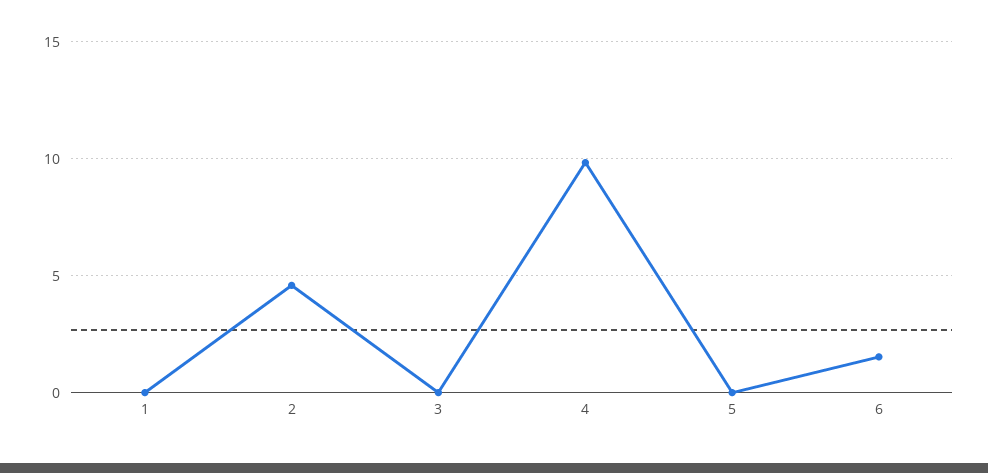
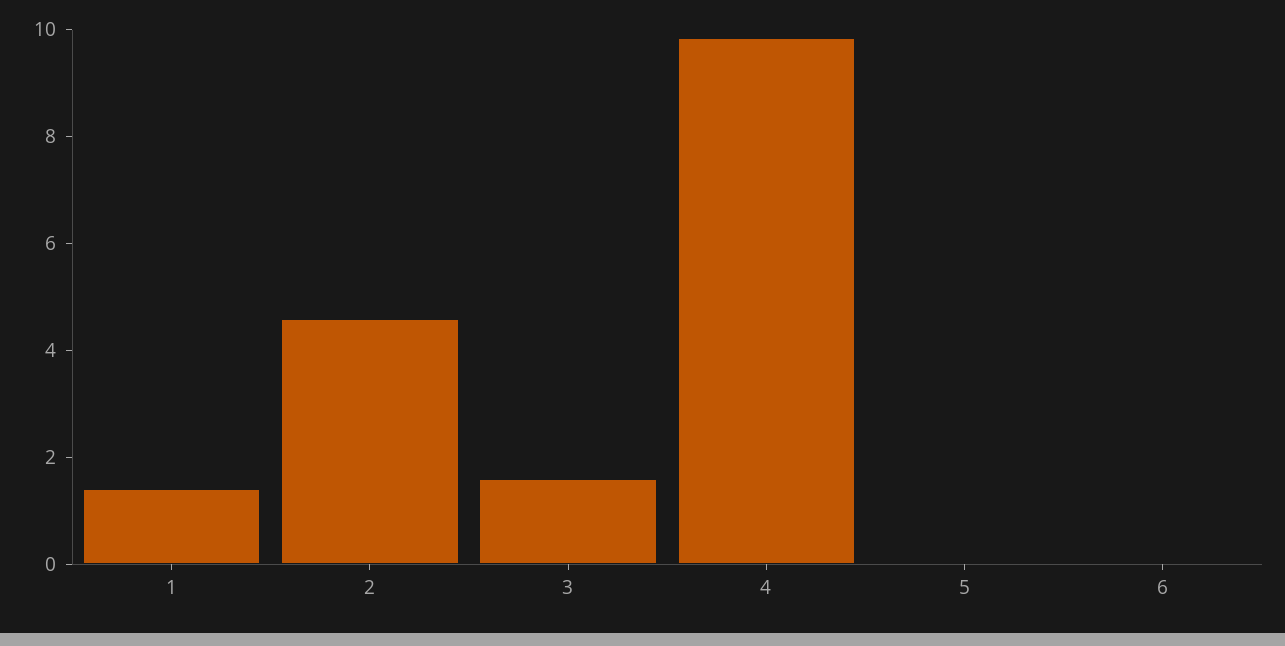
1: 0 -> 1.5
3: 0 -> 1.5
6: 1.5 -> 0

